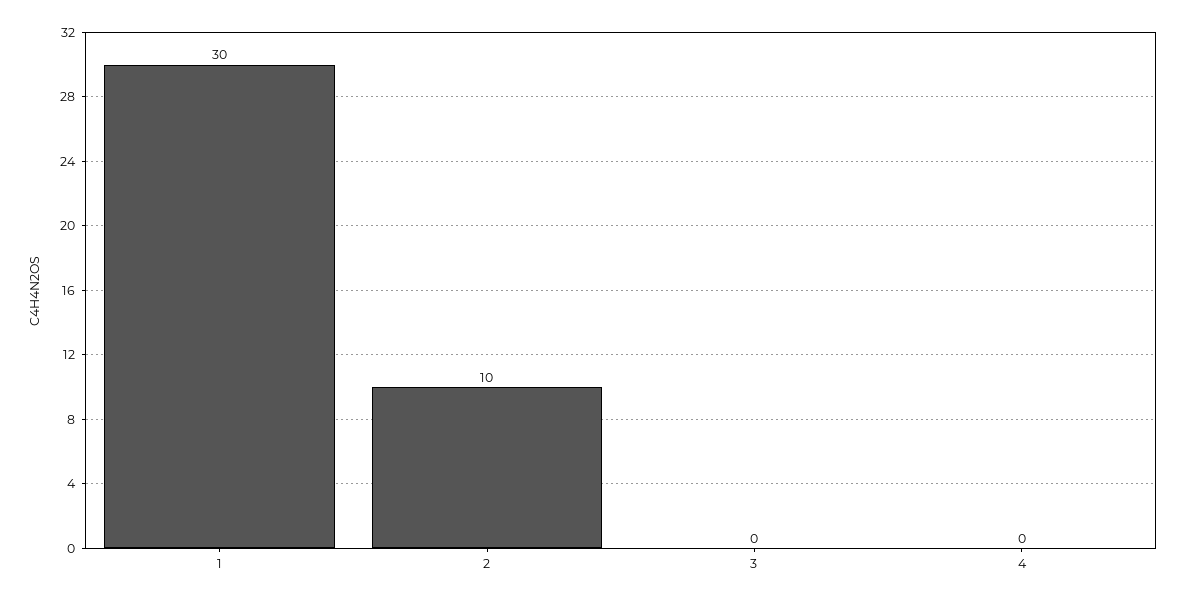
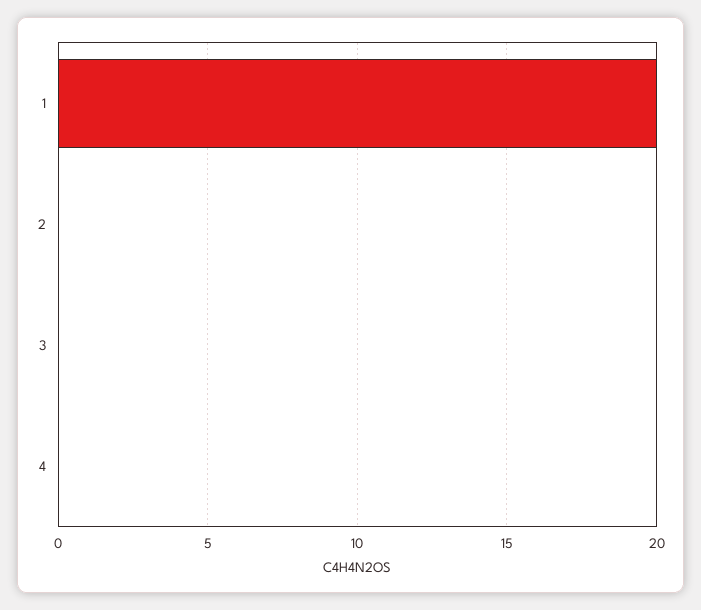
1: 30 -> 20
2: 10 -> 0

